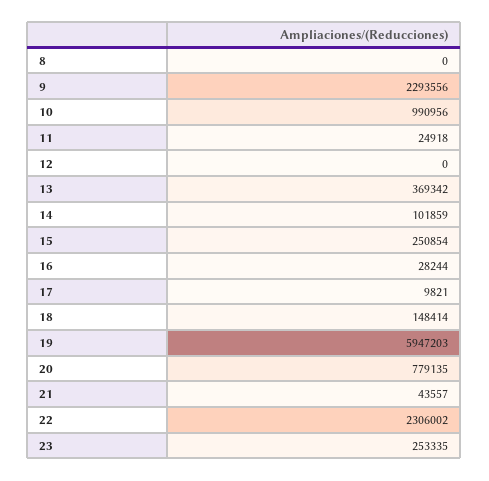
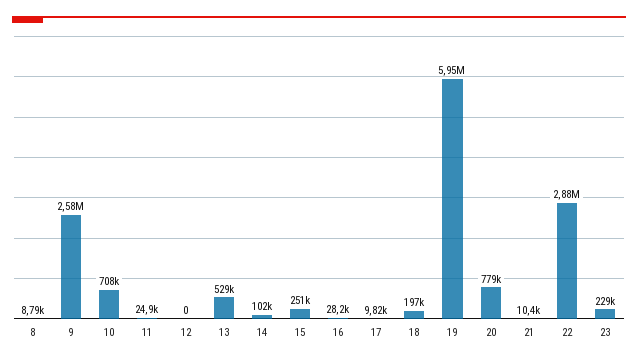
8: 0 -> 8790
9: 2293556 -> 2580000
10: 990956 -> 708000
13: 369342 -> 529000
18: 148414 -> 197000
21: 43557 -> 10400
22: 2306002 -> 2880000
23: 253335 -> 229000

